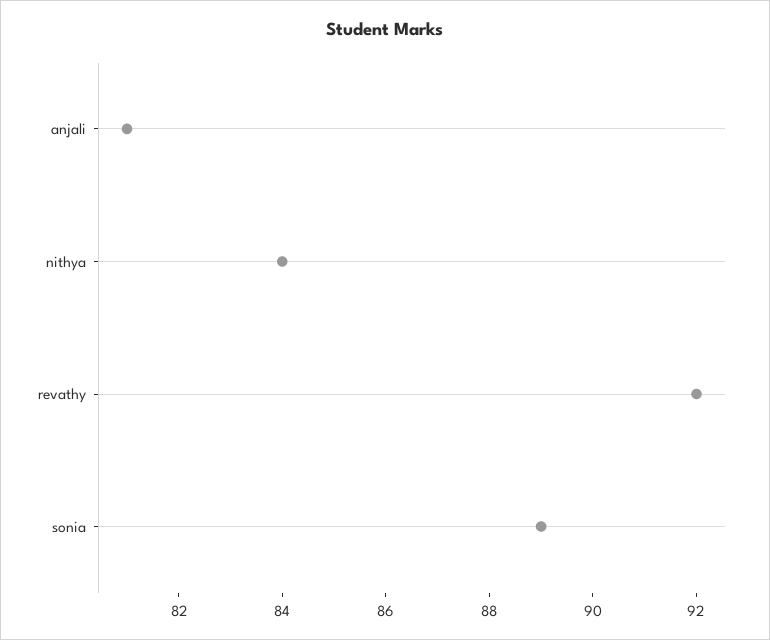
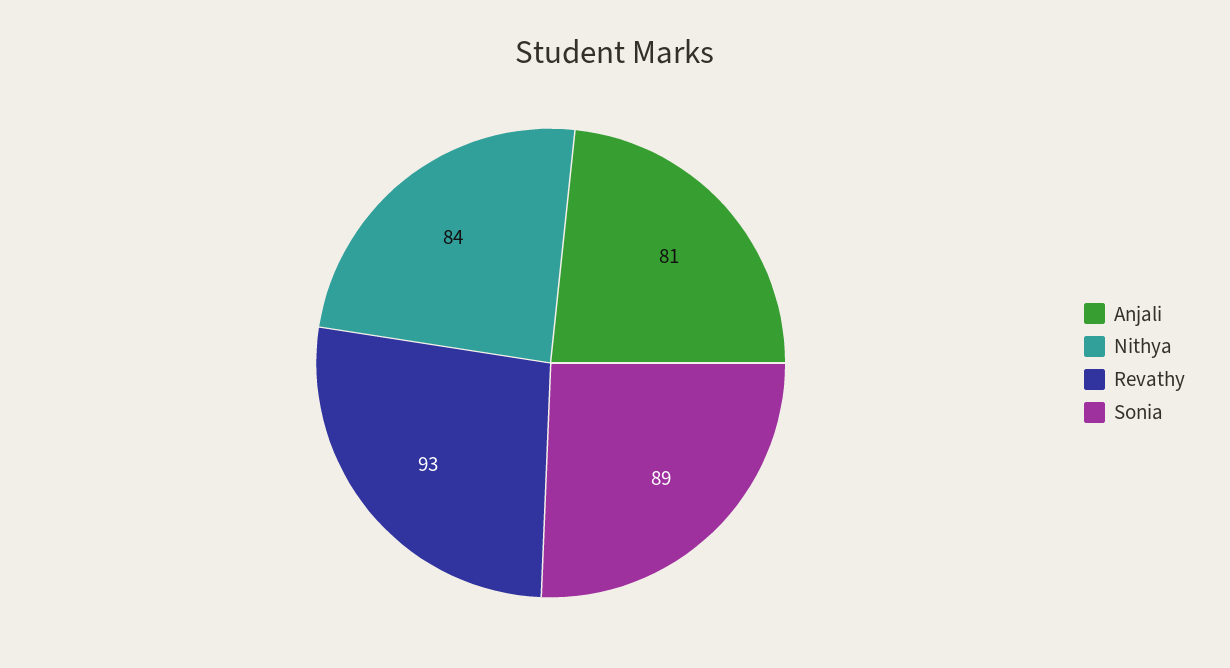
revathy: 92 -> 93

